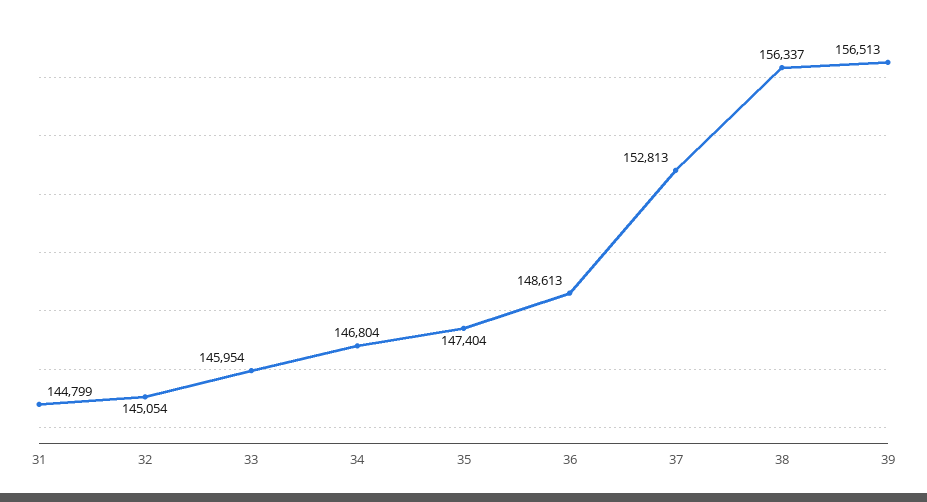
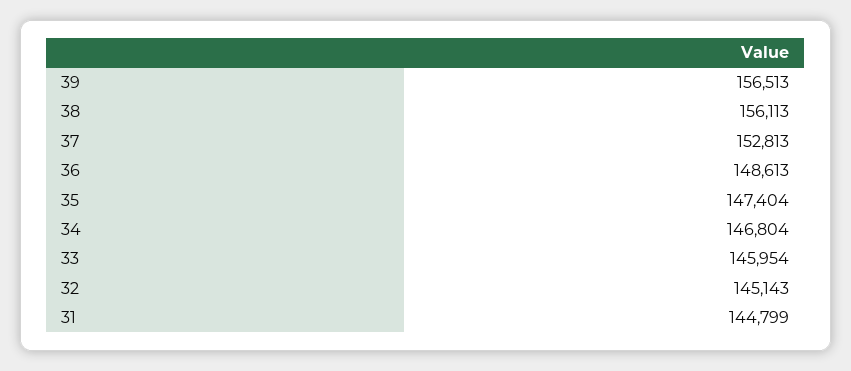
32: 145054 -> 145143
38: 156337 -> 156113

